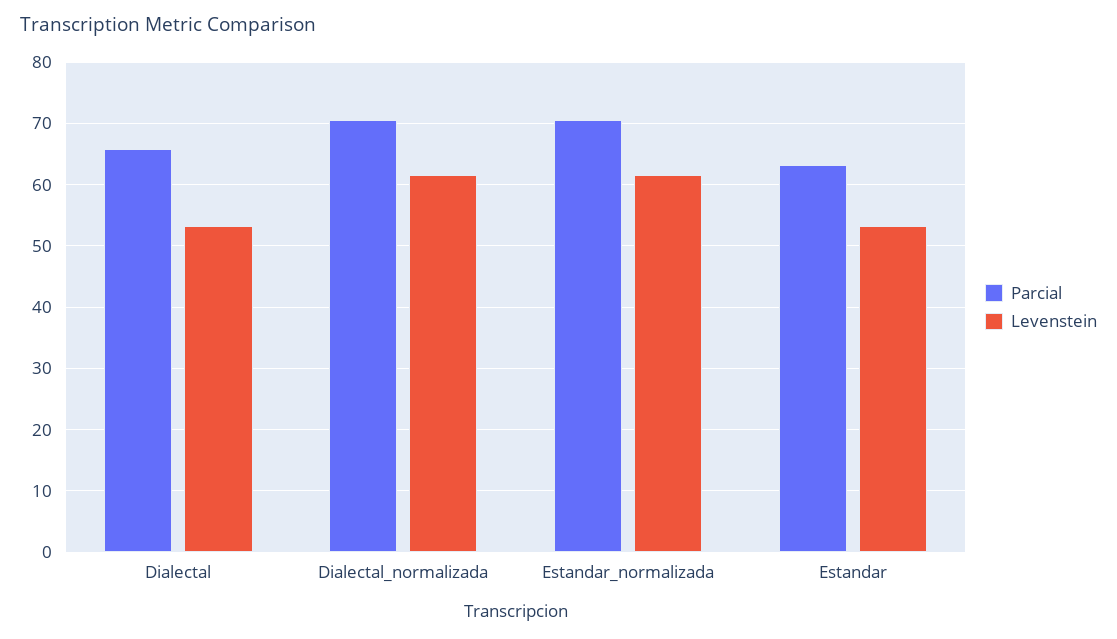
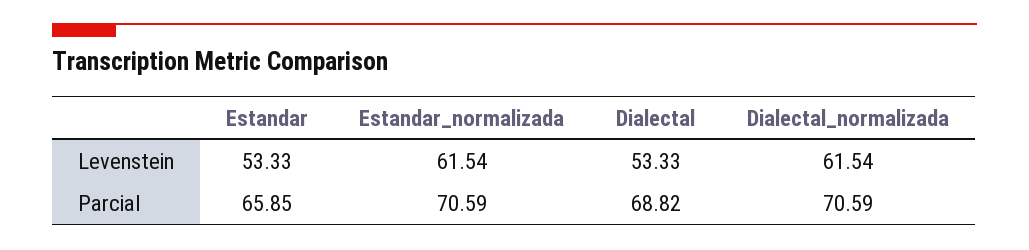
Parcial, Dialectal: 66 -> 68.82
Parcial, Estandar: 63 -> 65.85

